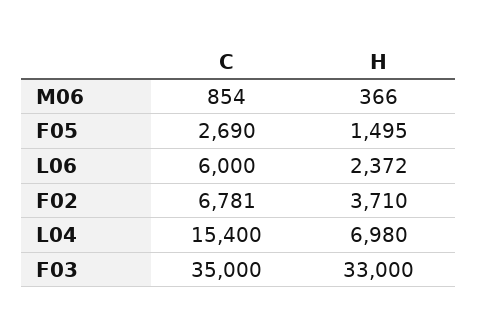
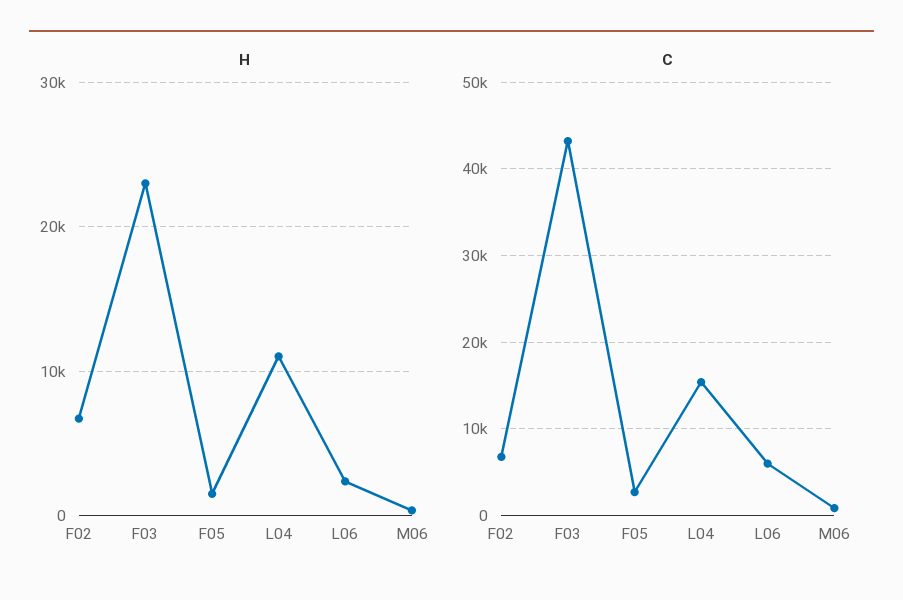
H, F02: 3710 -> 7000
H, L04: 6980 -> 11000
C, F03: 35000 -> 43000
H, F03: 33000 -> 23000

